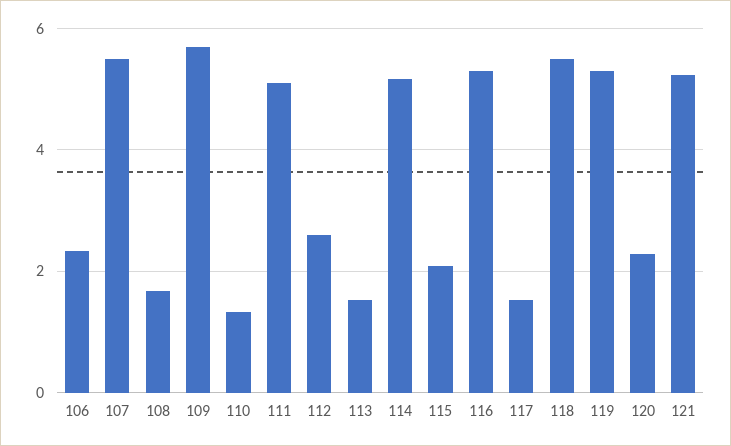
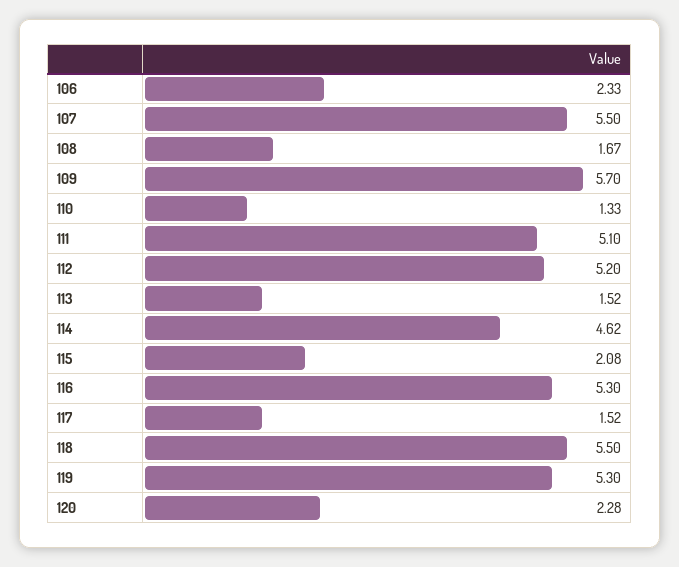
112: 2.6 -> 5.2
114: 5.2 -> 4.62
121: 5.2 -> none

